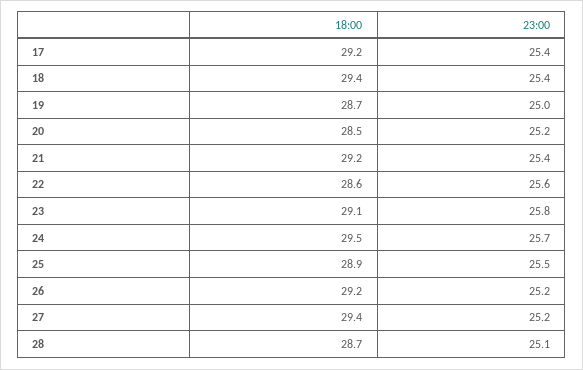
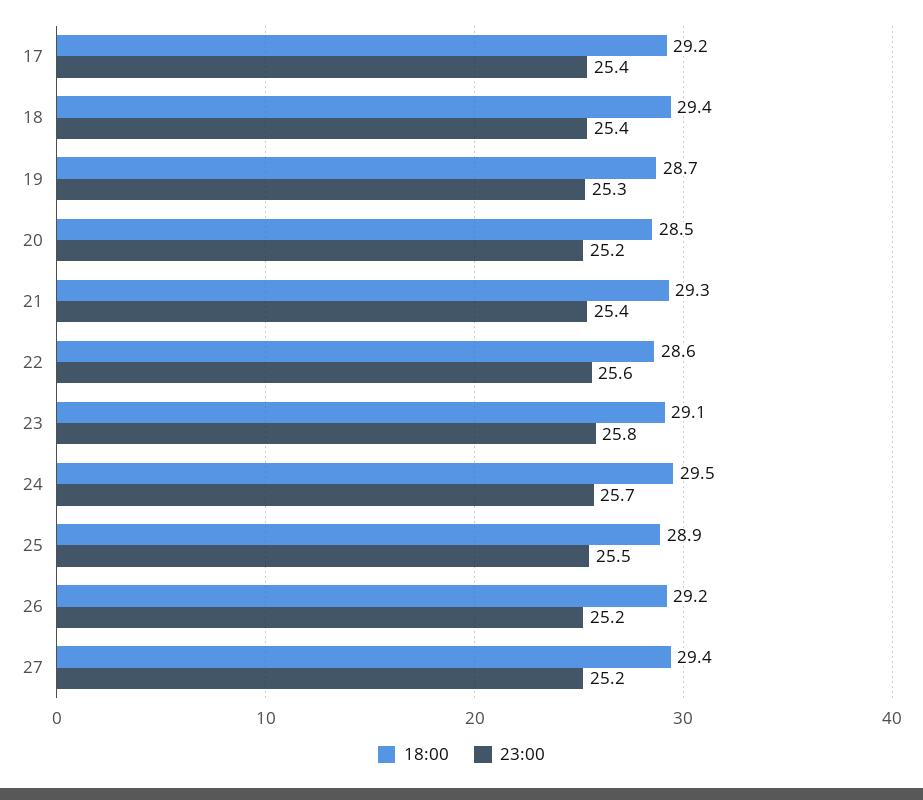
23:00, 19: 25 -> 25.3
18:00, 21: 29.2 -> 29.3
18:00, 28: 28.7 -> none
23:00, 28: 25.1 -> none

